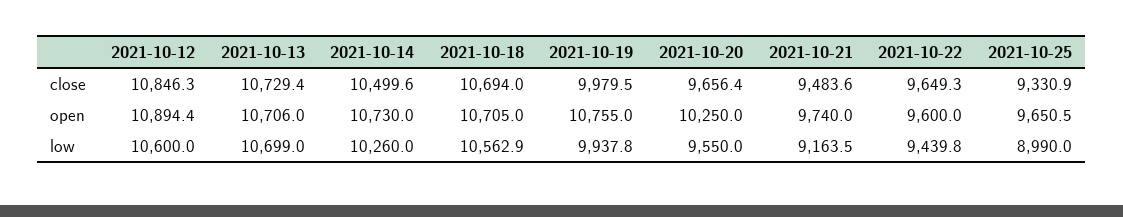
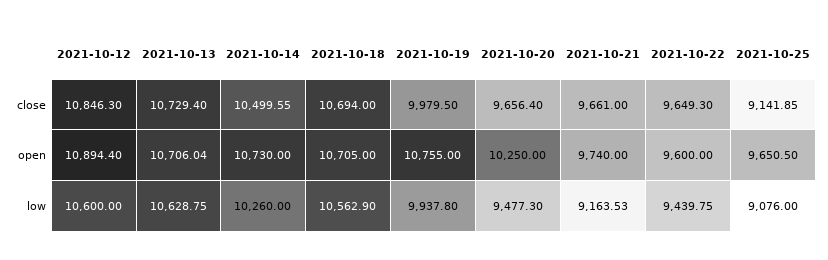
2021-10-21, close: 9483.6 -> 9661
2021-10-25, close: 9330.9 -> 9141.85
2021-10-13, low: 10699 -> 10628.75
2021-10-20, low: 9550 -> 9477.3
2021-10-25, low: 8990 -> 9076

